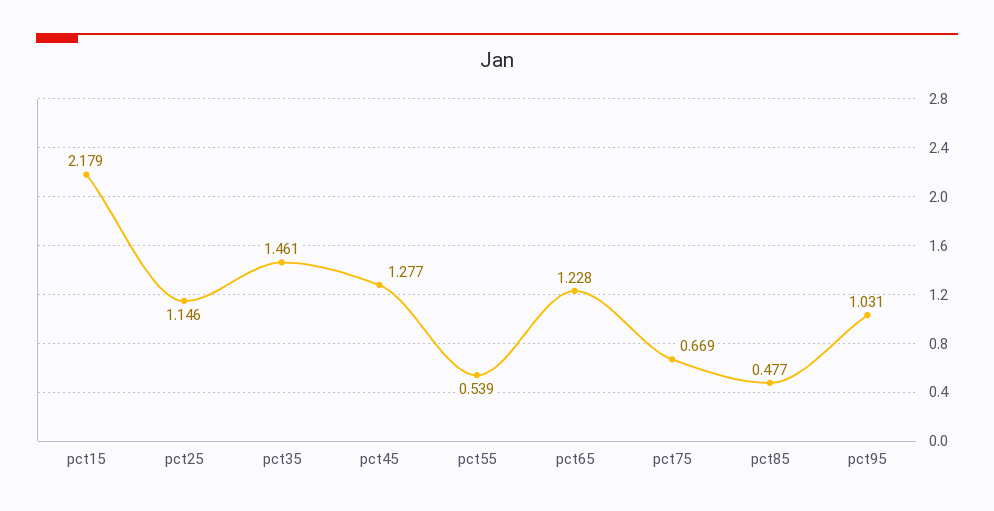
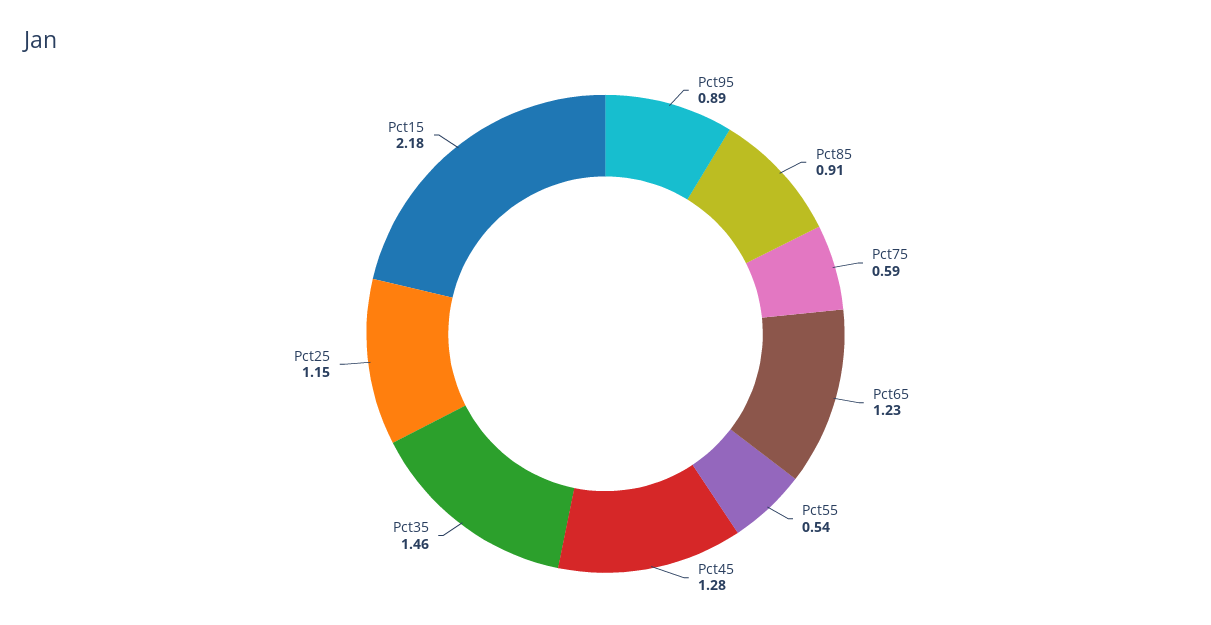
pct75: 0.669 -> 0.59
pct85: 0.477 -> 0.91
pct95: 1.031 -> 0.89

